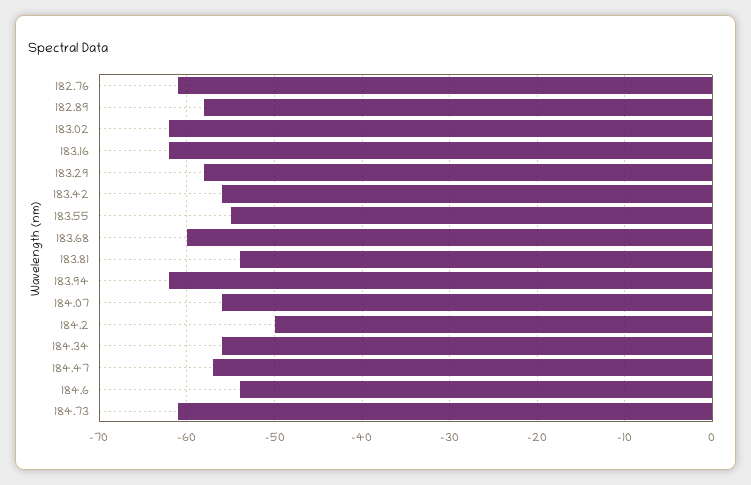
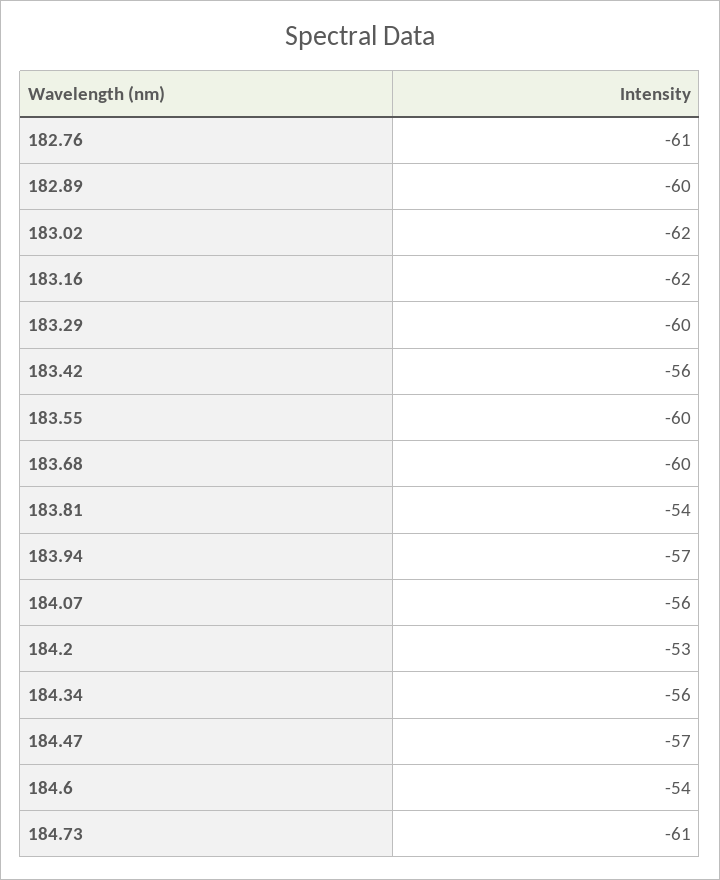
182.89: -58 -> -60
183.29: -58 -> -60
183.55: -55 -> -60
183.94: -62 -> -57
184.2: -50 -> -53

